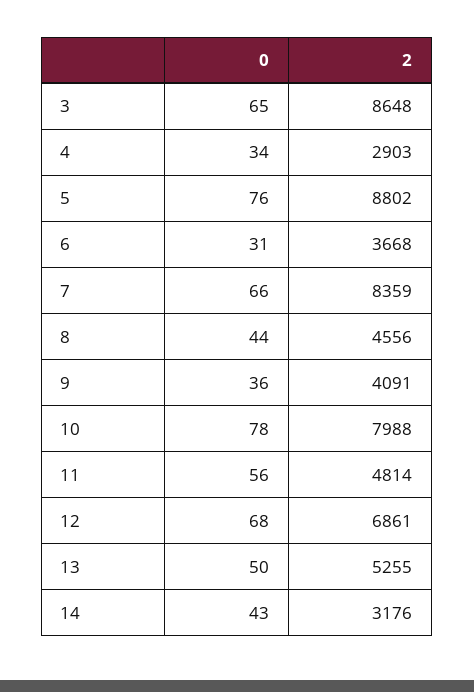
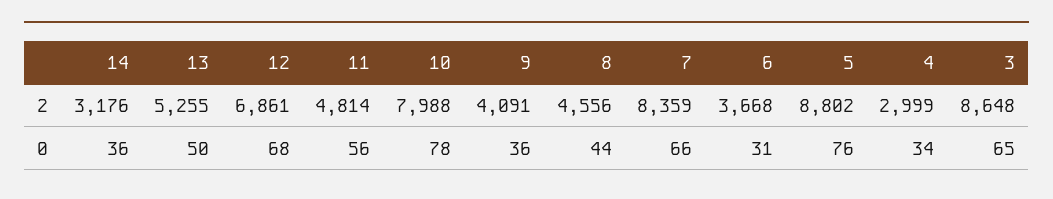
2, 4: 2903 -> 2999
0, 14: 43 -> 36

